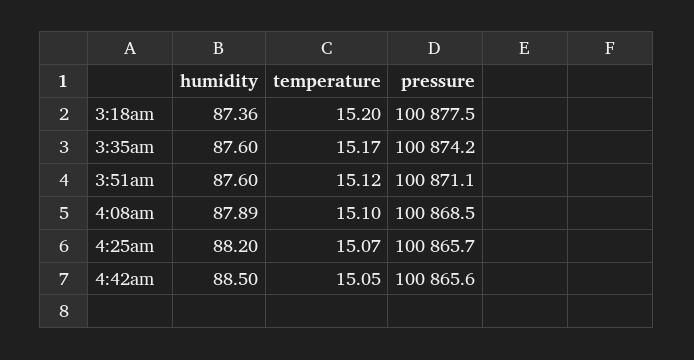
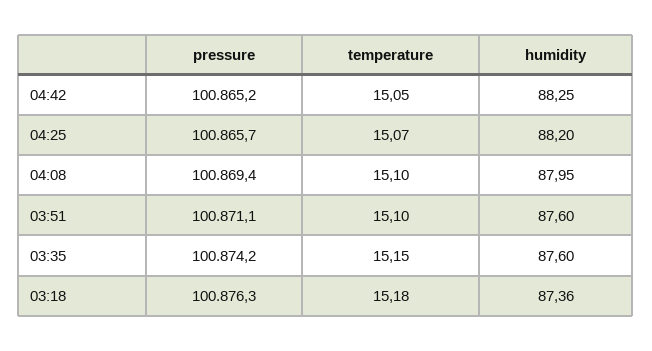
temperature, 3:18am: 15.2 -> 15.18
pressure, 3:18am: 100877.5 -> 100876.3
temperature, 3:35am: 15.17 -> 15.15
temperature, 3:51am: 15.12 -> 15.1
humidity, 4:08am: 87.89 -> 87.95
pressure, 4:08am: 100868.5 -> 100869.4
humidity, 4:42am: 88.5 -> 88.25
pressure, 4:42am: 100865.6 -> 100865.2

